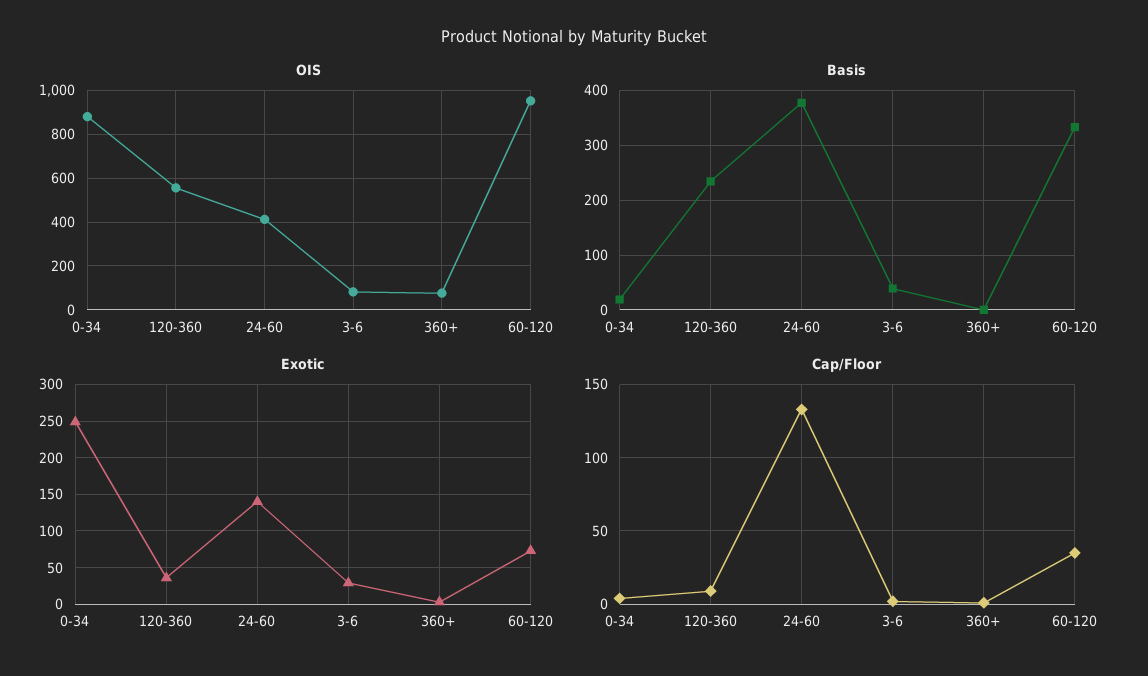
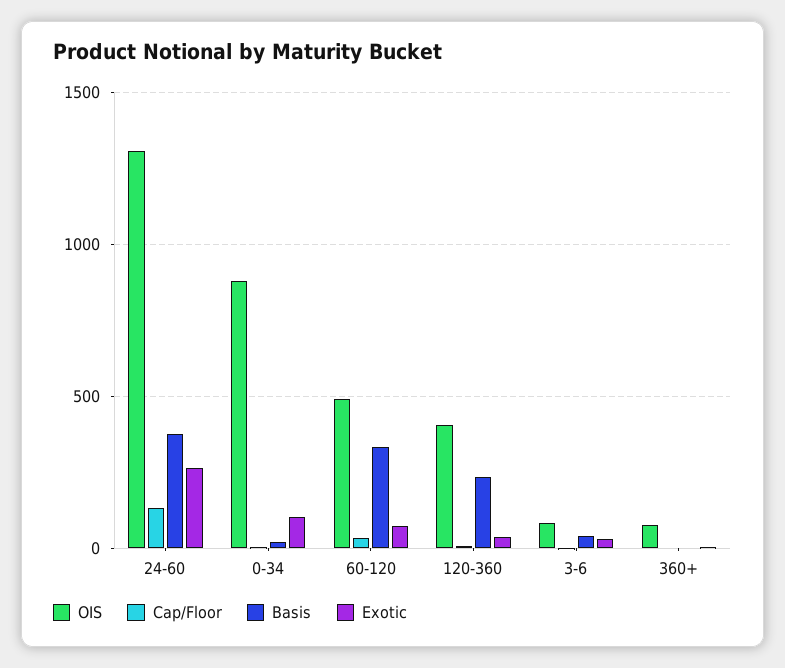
OIS, 120-360: 550 -> 400
OIS, 24-60: 400 -> 1300
OIS, 60-120: 950 -> 500
Exotic, 0-34: 250 -> 100
Exotic, 24-60: 140 -> 250

